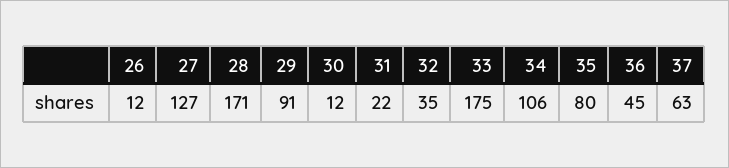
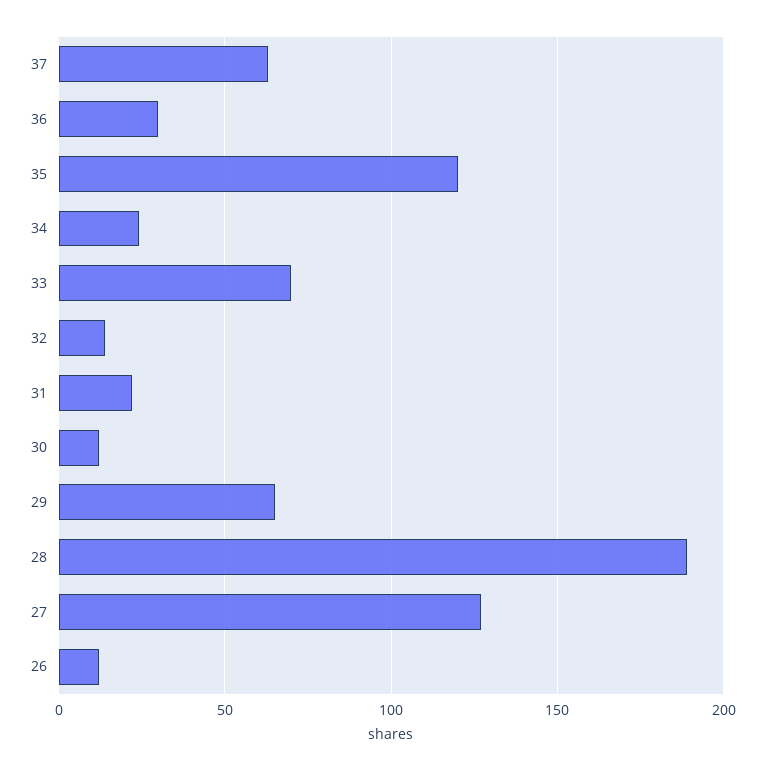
28: 171 -> 190
29: 91 -> 65
32: 35 -> 15
33: 175 -> 70
34: 106 -> 25
35: 80 -> 120
36: 45 -> 30

